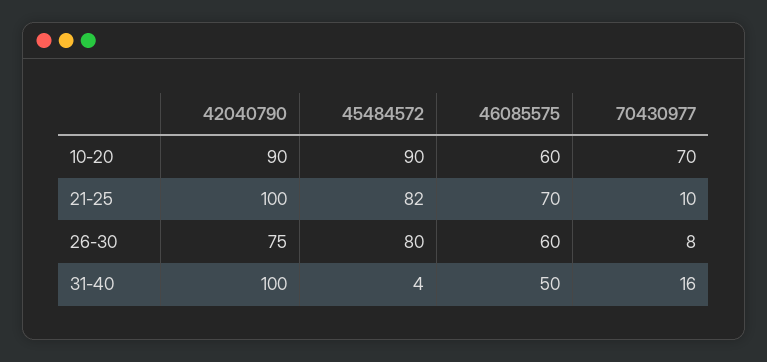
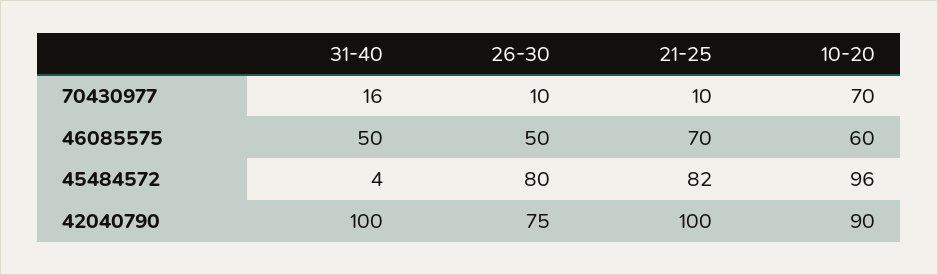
45484572, 10-20: 90 -> 96
46085575, 26-30: 60 -> 50
70430977, 26-30: 8 -> 10

